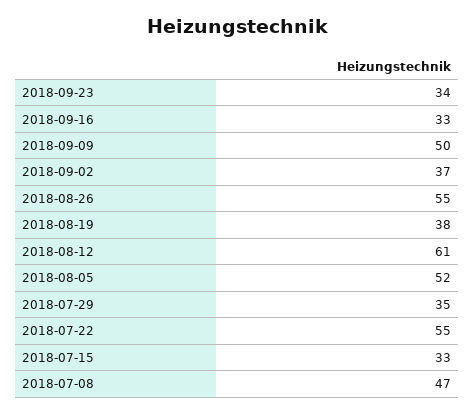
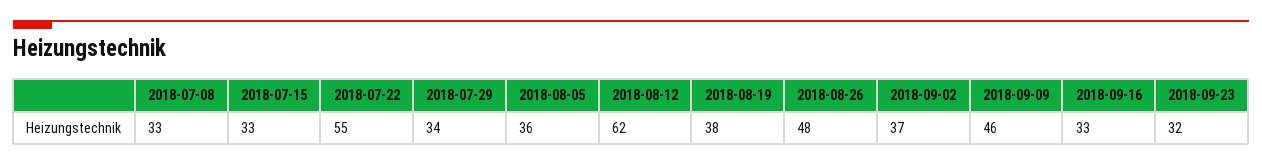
2018-09-23: 34 -> 32
2018-09-09: 50 -> 46
2018-08-26: 55 -> 48
2018-08-12: 61 -> 62
2018-08-05: 52 -> 36
2018-07-29: 35 -> 34
2018-07-08: 47 -> 33

